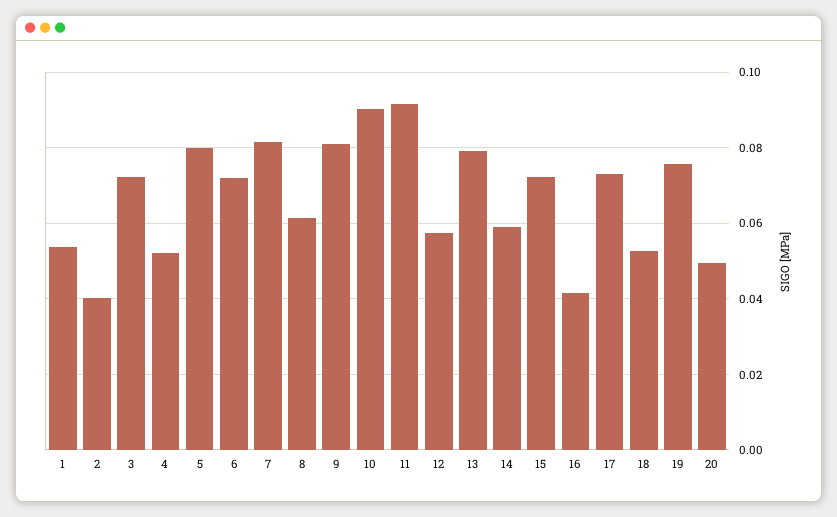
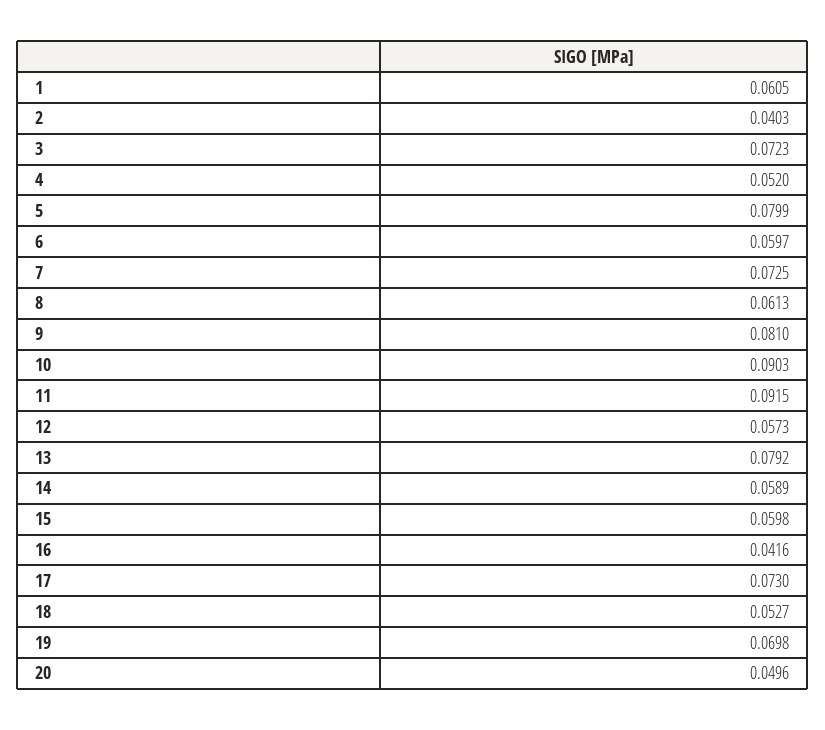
1: 0.054 -> 0.0605
6: 0.072 -> 0.0597
7: 0.082 -> 0.0725
15: 0.072 -> 0.0598
19: 0.076 -> 0.0698

